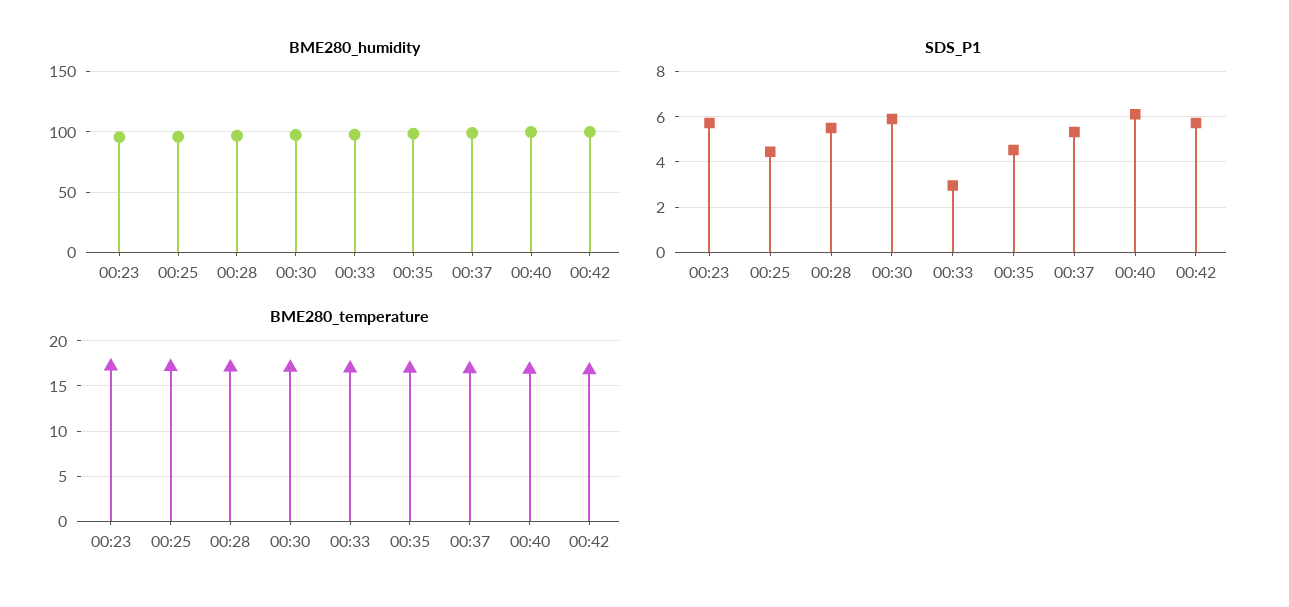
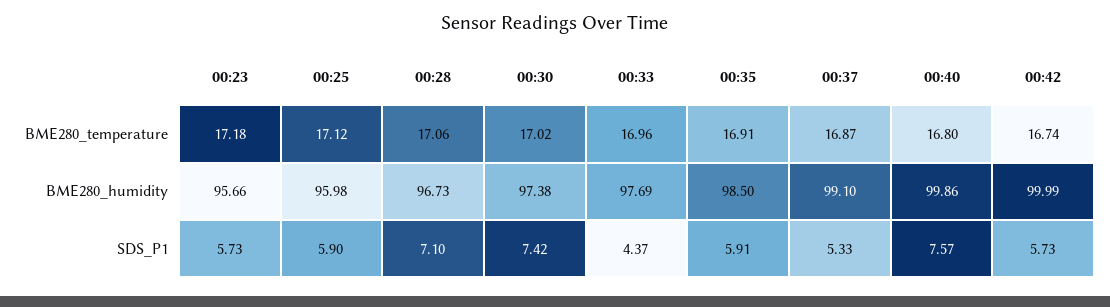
SDS_P1, 00:25: 4.5 -> 5.9
SDS_P1, 00:28: 5.5 -> 7.1
SDS_P1, 00:30: 6 -> 7.42
SDS_P1, 00:33: 3 -> 4.37
SDS_P1, 00:35: 4.5 -> 5.91
SDS_P1, 00:40: 6 -> 7.57

